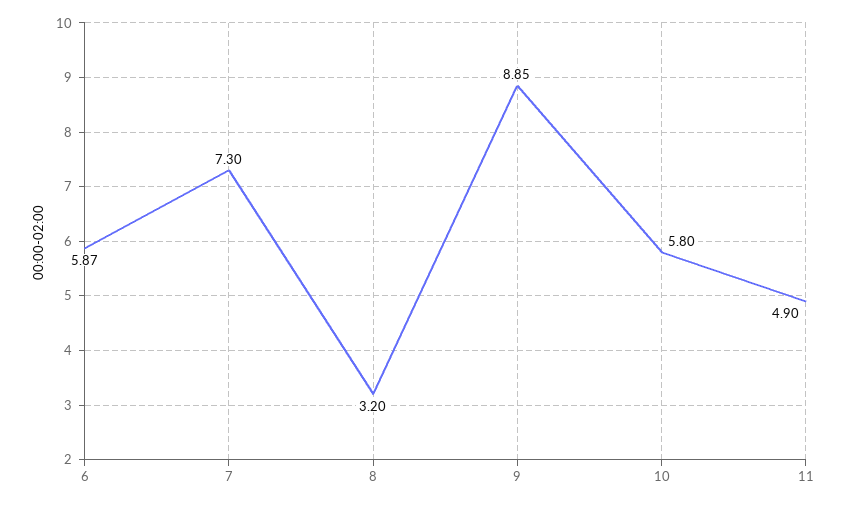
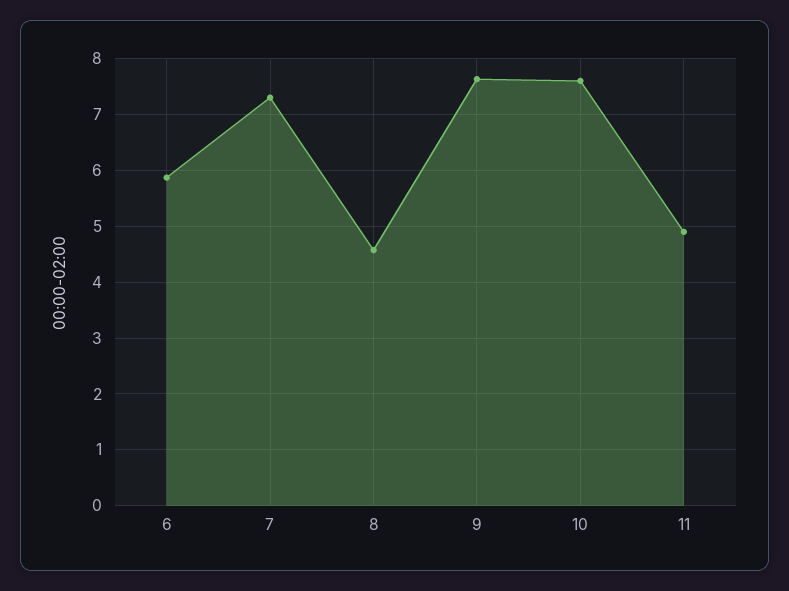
8: 3.2 -> 4.6
9: 8.85 -> 7.6
10: 5.8 -> 7.6

